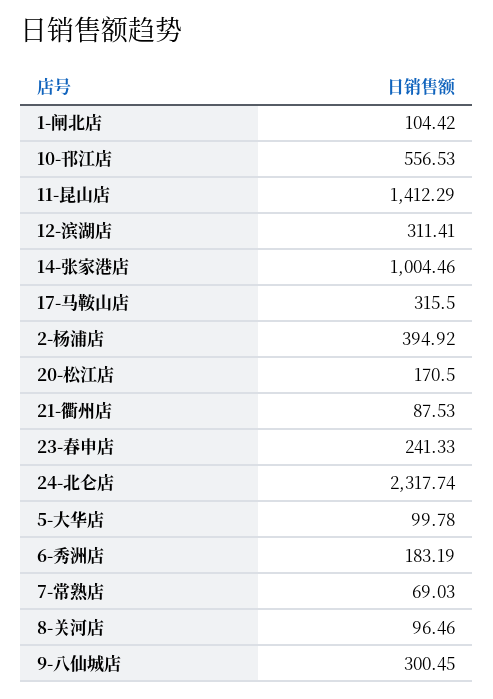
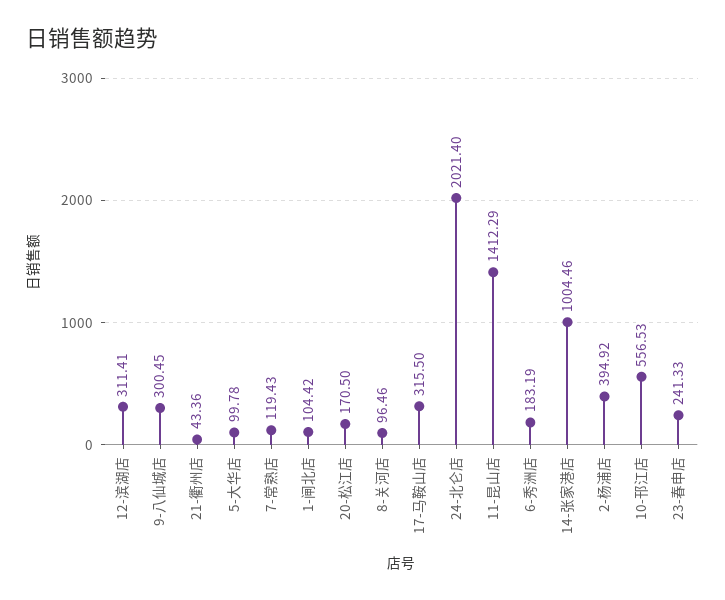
21-衢州店: 87.53 -> 43.36
24-北仑店: 2317.74 -> 2021.4
7-常熟店: 69.03 -> 119.43

